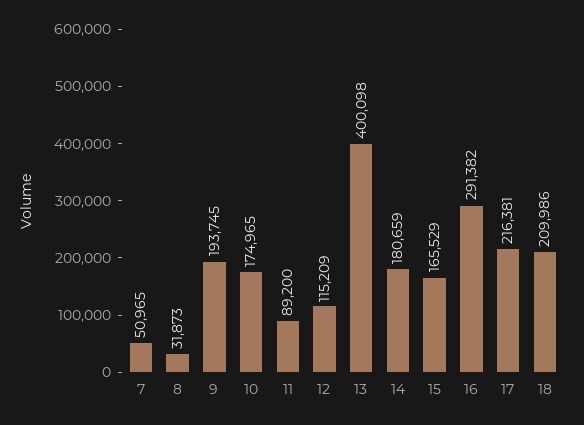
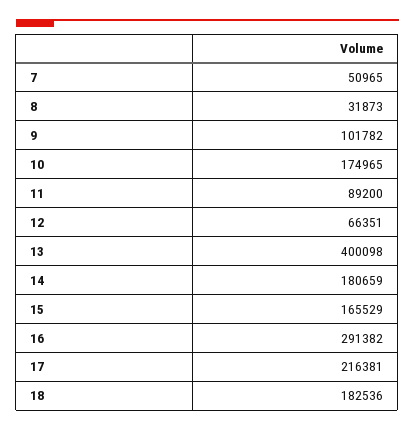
9: 193745 -> 101782
12: 115209 -> 66351
18: 209986 -> 182536

